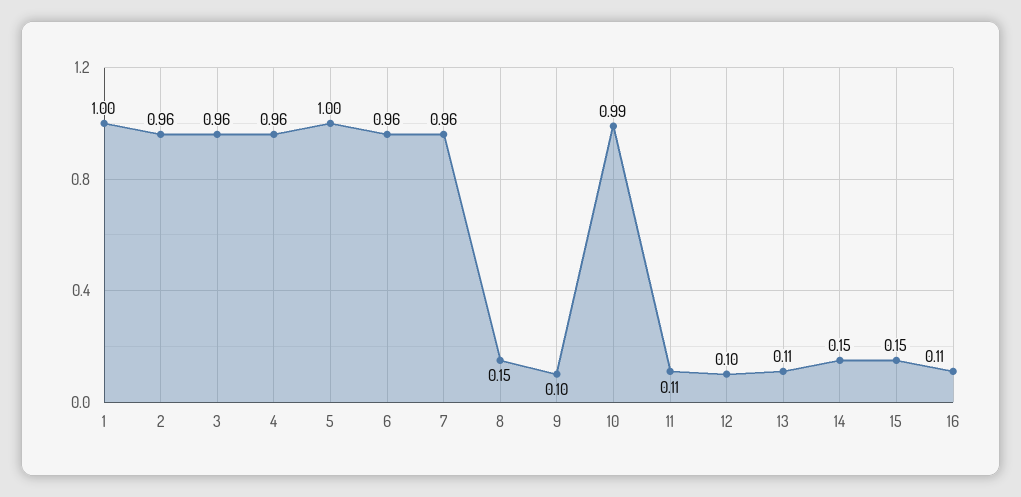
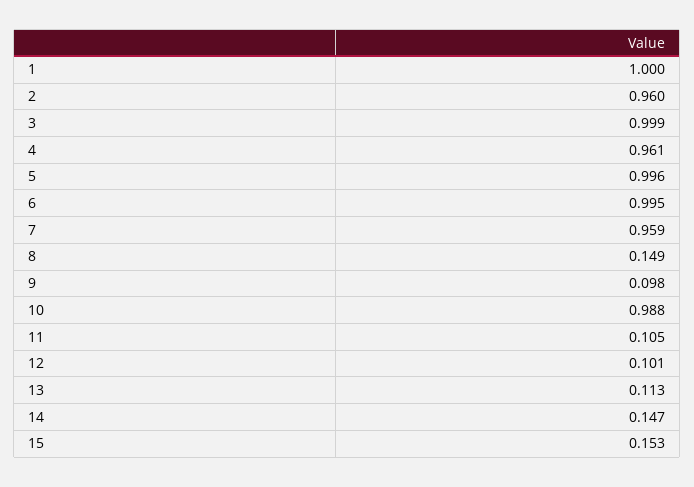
3: 0.96 -> 0.999
6: 0.96 -> 0.995
16: 0.11 -> none

